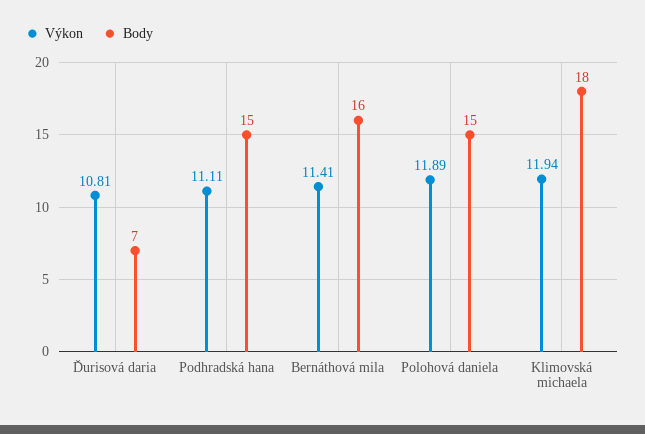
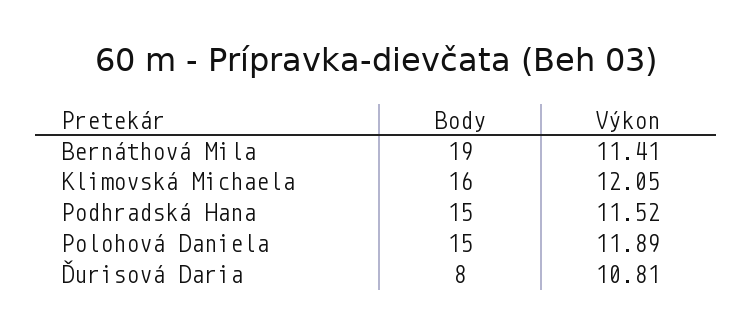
Body, Ďurisová daria: 7 -> 8
Výkon, Podhradská hana: 11.11 -> 11.52
Body, Bernáthová mila: 16 -> 19
Výkon, Klimovská michaela: 11.94 -> 12.05
Body, Klimovská michaela: 18 -> 16

